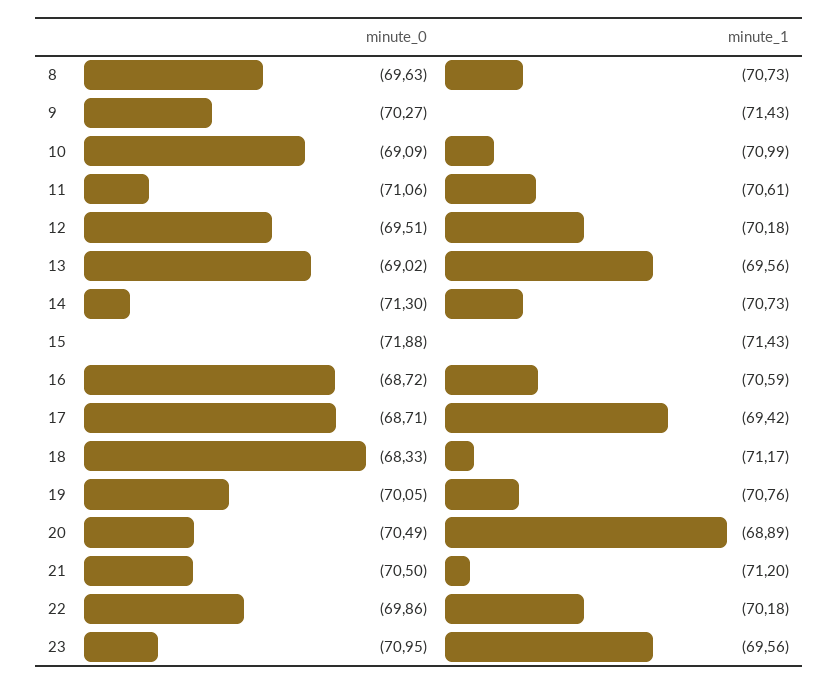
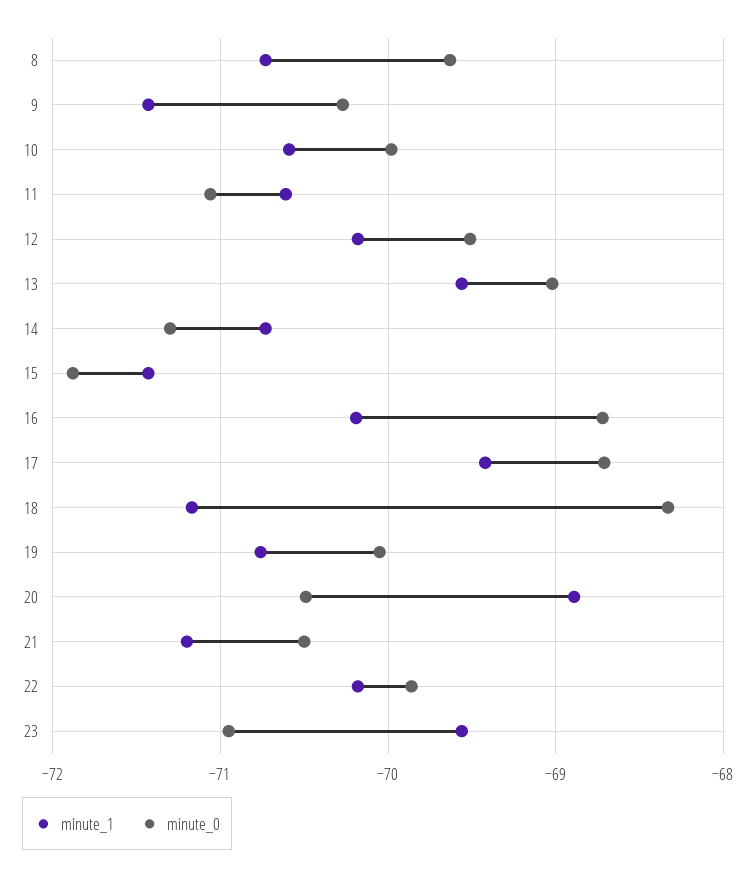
minute_0, 10: -69.09 -> -70
minute_1, 10: -70.99 -> -70.6
minute_1, 16: -70.59 -> -70.2

